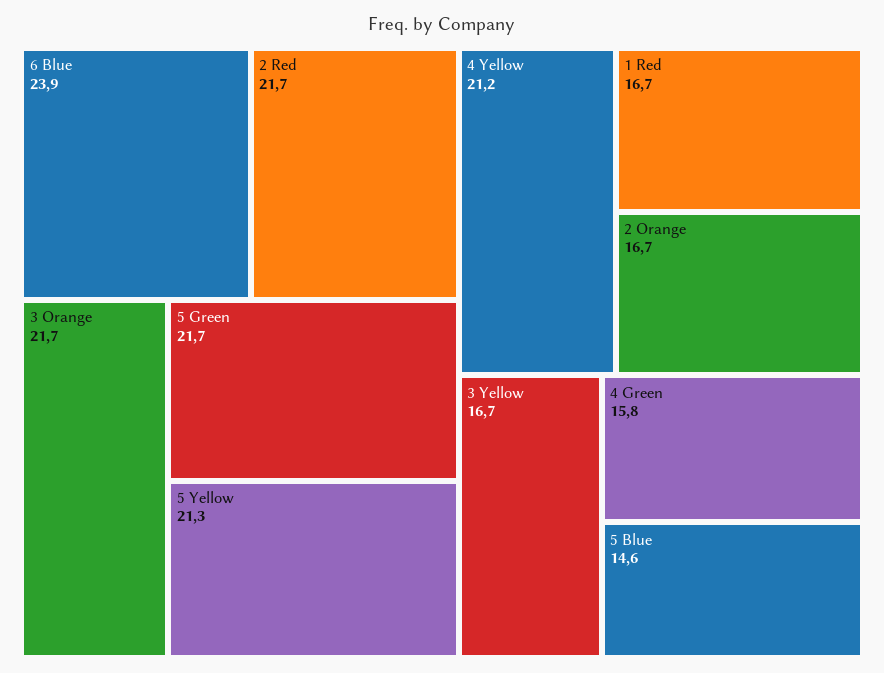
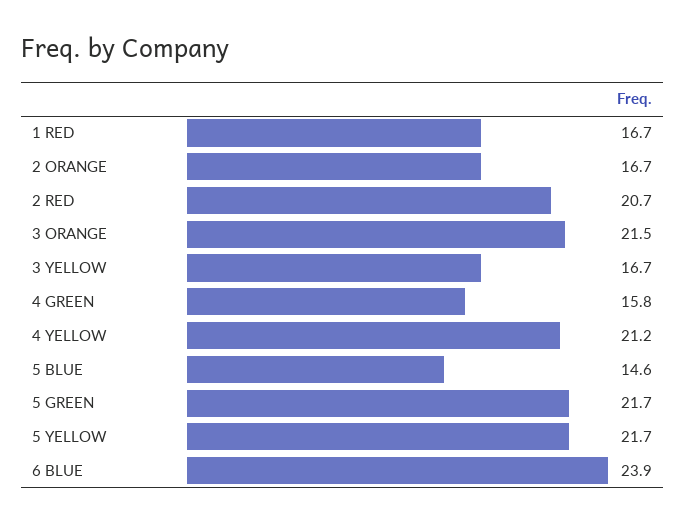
2 Red: 21.7 -> 20.7
3 Orange: 21.7 -> 21.5
5 Yellow: 21.3 -> 21.7

